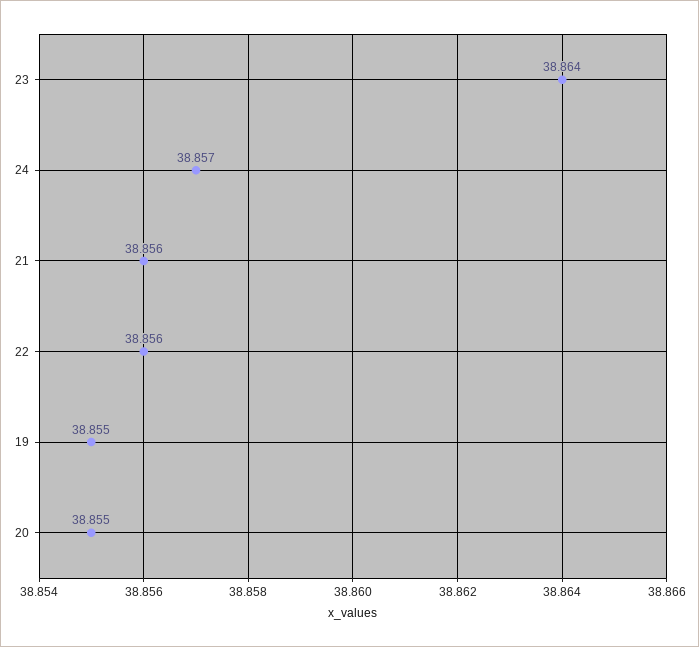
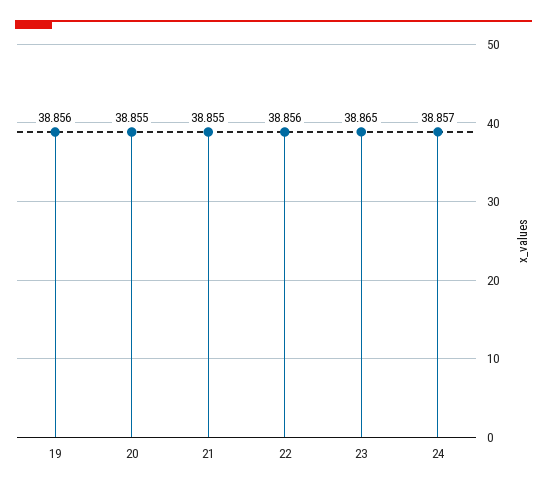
23: 38.864 -> 38.865
21: 38.856 -> 38.855
19: 38.855 -> 38.856

